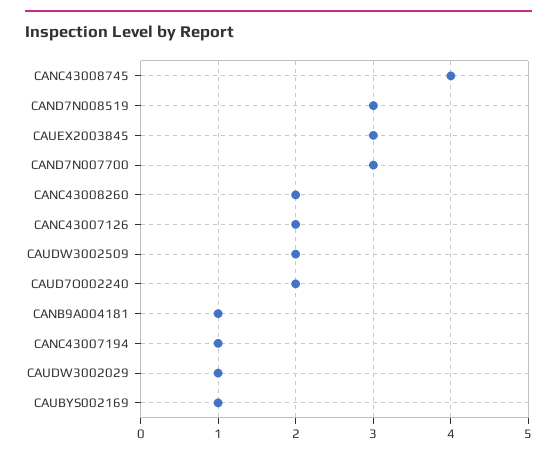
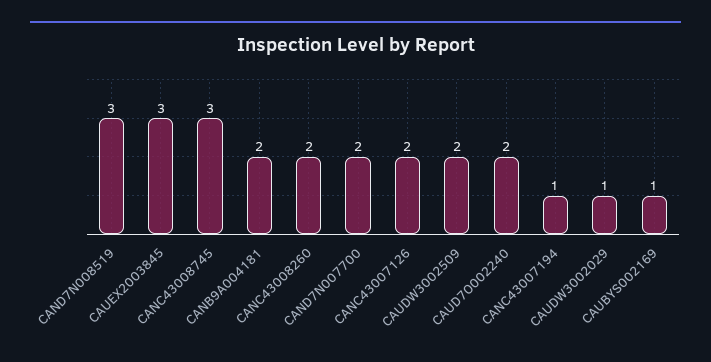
CANC43008745: 4 -> 3
CAND7N007700: 3 -> 2
CANB9A004181: 1 -> 2

